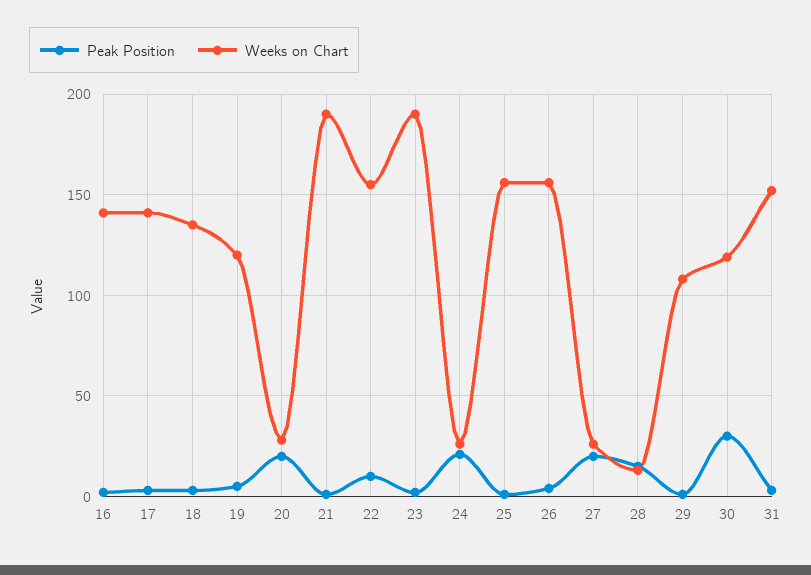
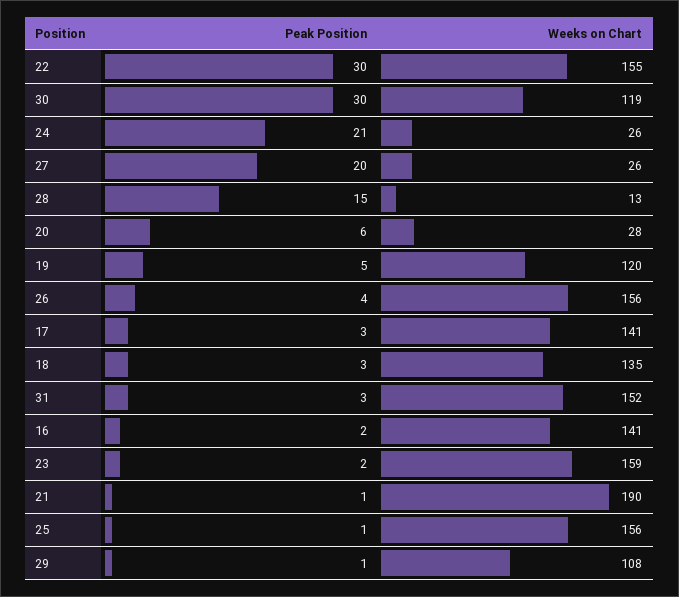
Peak Position, 20: 20 -> 6
Peak Position, 22: 10 -> 30
Weeks on Chart, 23: 190 -> 159

